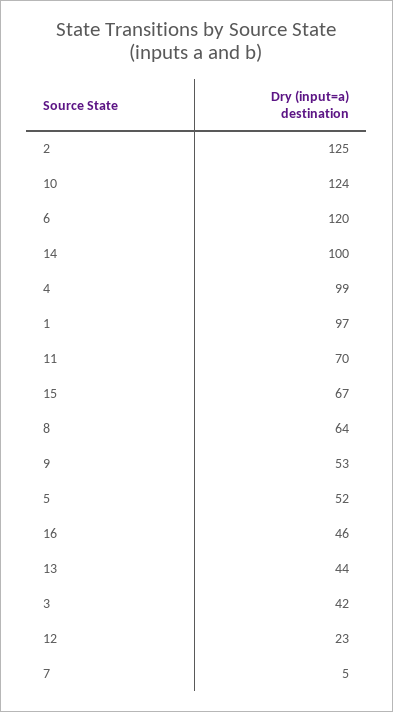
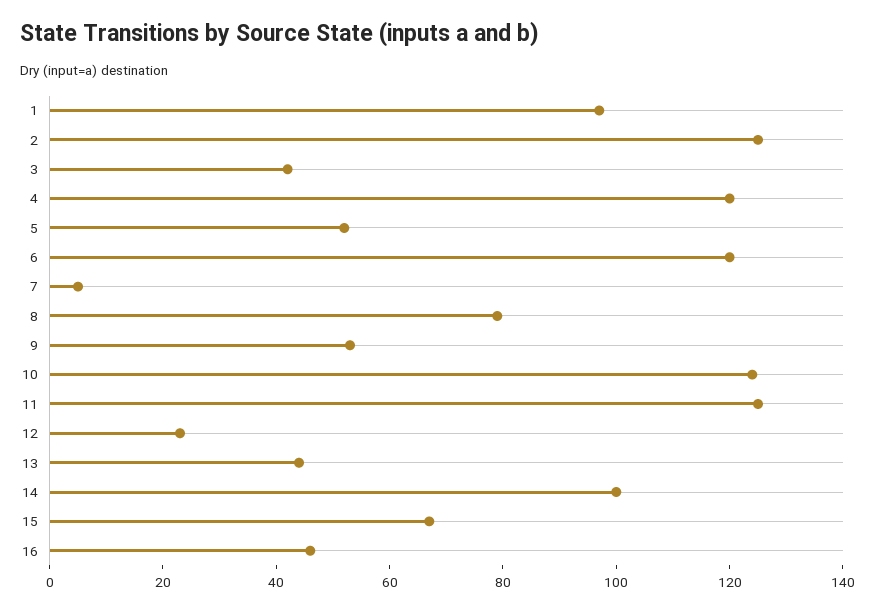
4: 99 -> 120
11: 70 -> 125
8: 64 -> 80

